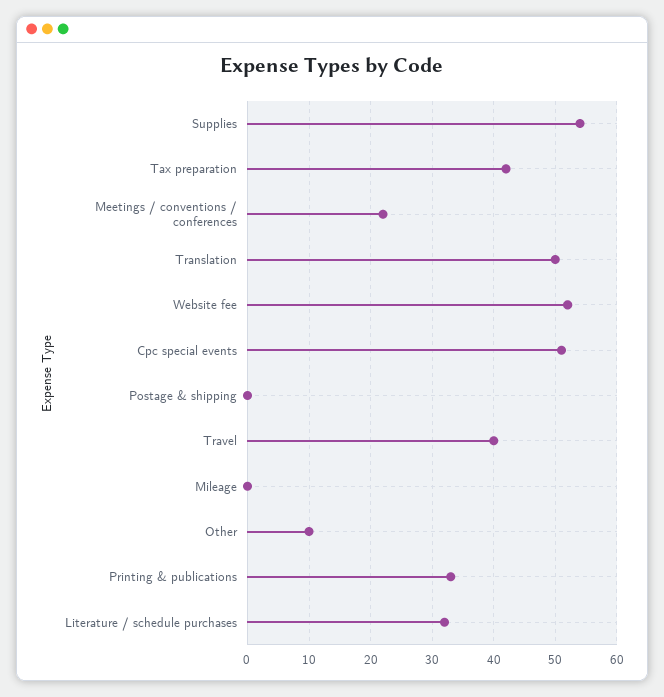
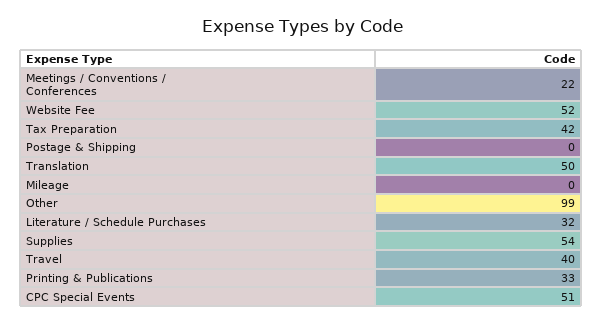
Other: 10 -> 99

